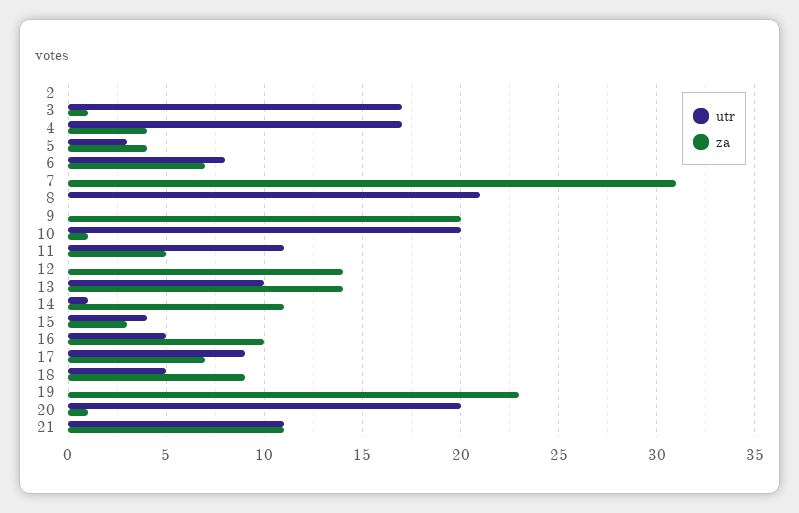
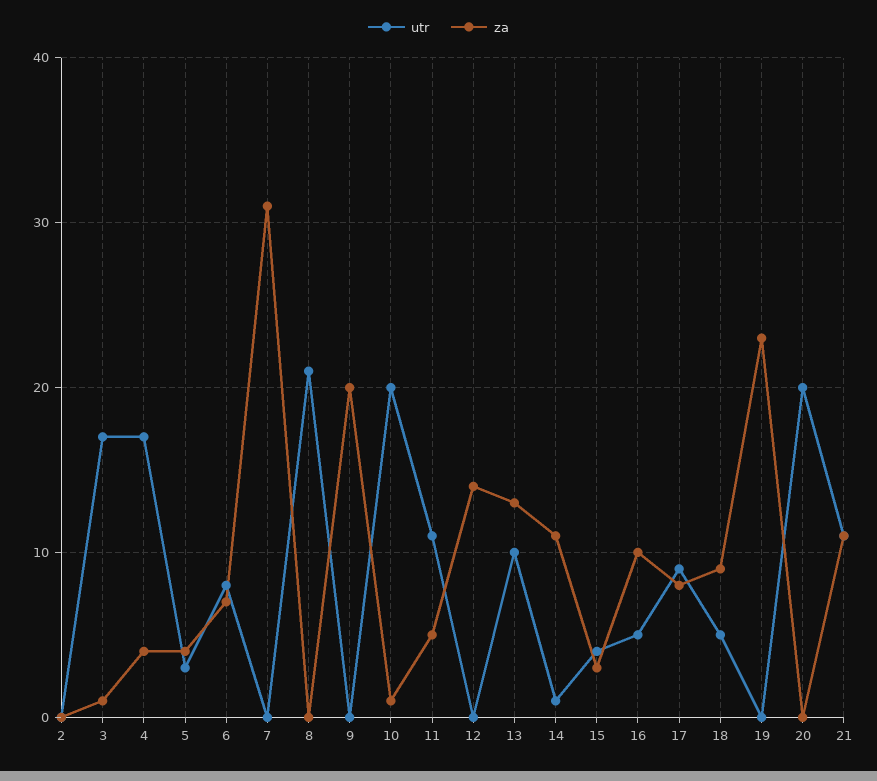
za, 13: 14 -> 13
za, 17: 7 -> 8
za, 20: 1 -> 0

